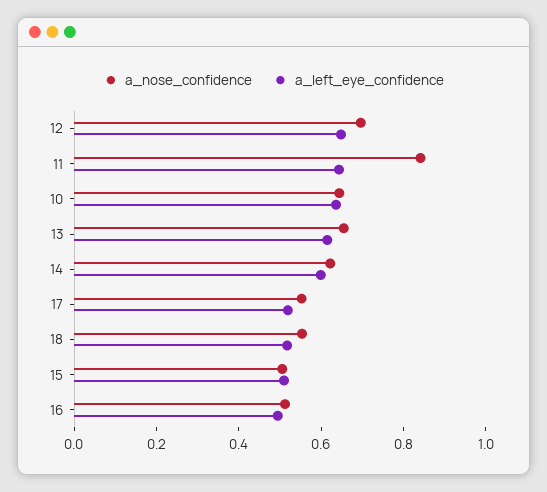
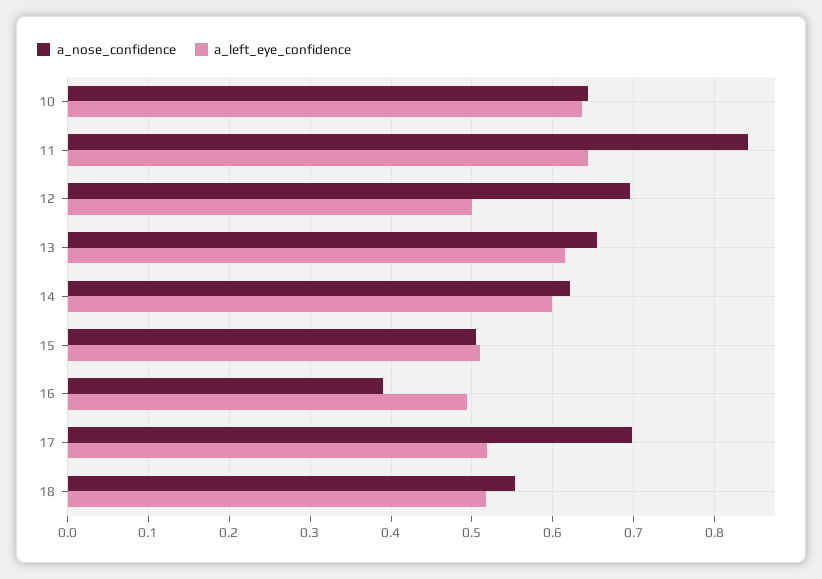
a_left_eye_confidence, 12: 0.65 -> 0.5
a_nose_confidence, 17: 0.55 -> 0.7
a_nose_confidence, 16: 0.5 -> 0.39

